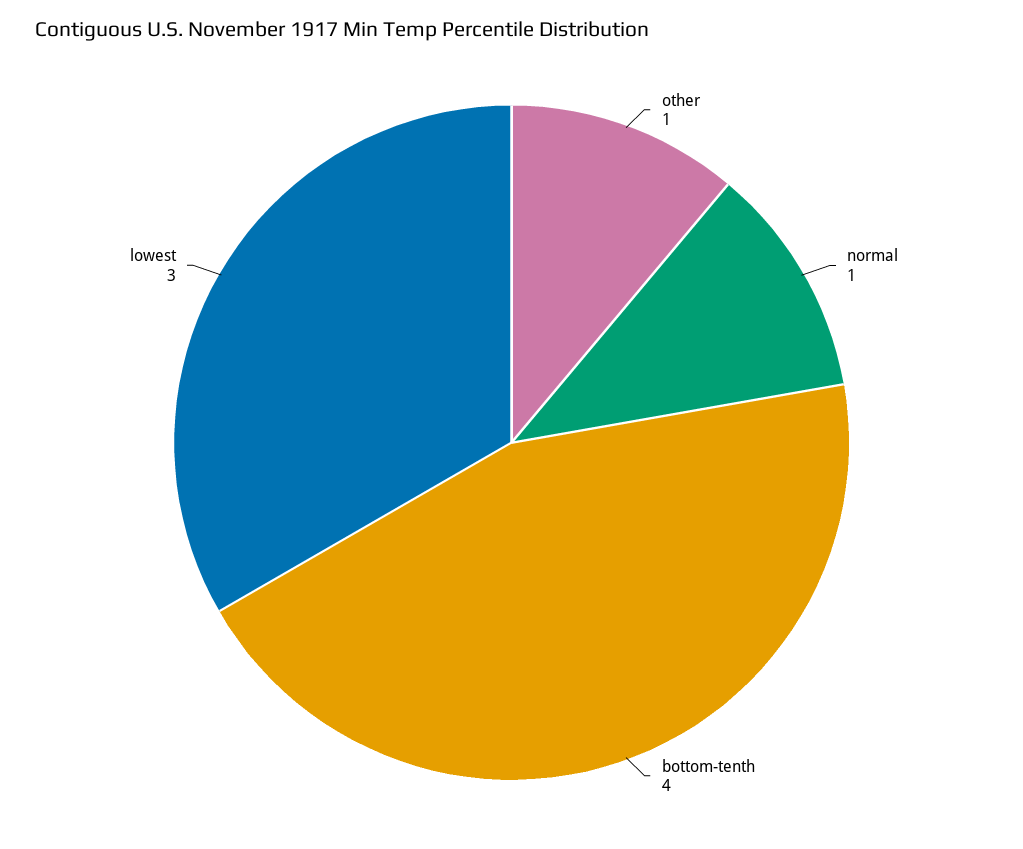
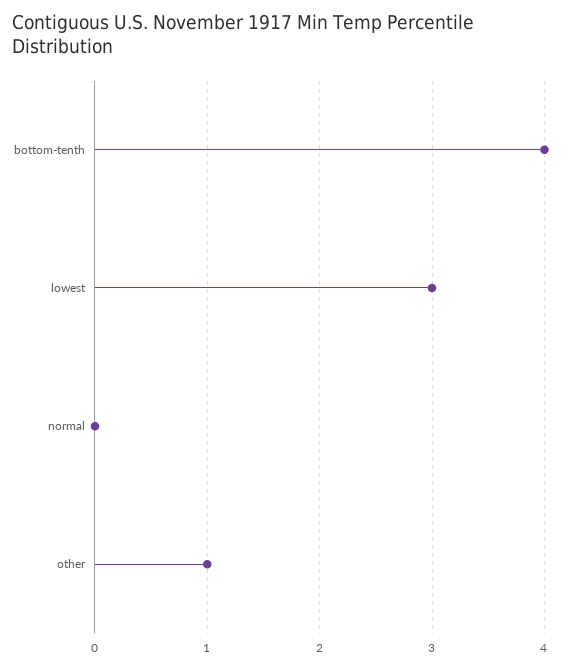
normal: 1 -> 0

